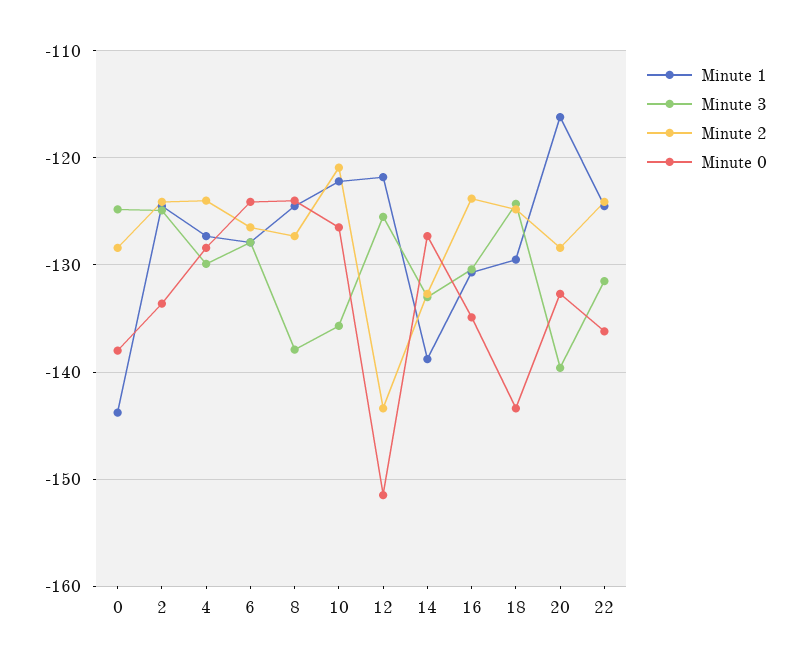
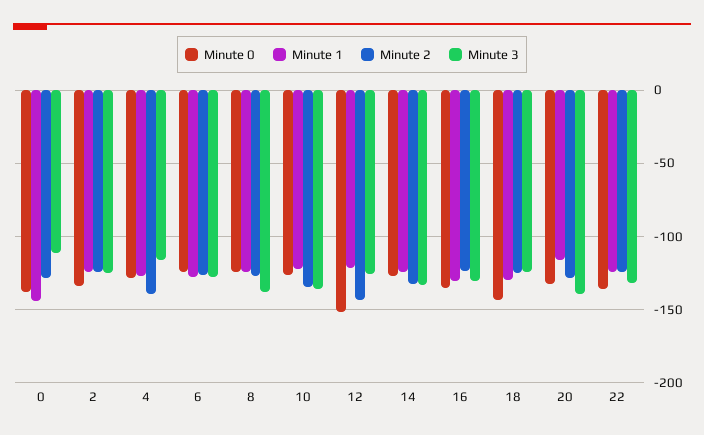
Minute 3, 0: -125 -> -110
Minute 3, 4: -130 -> -115
Minute 2, 4: -124 -> -140
Minute 2, 10: -121 -> -135
Minute 1, 14: -139 -> -125

